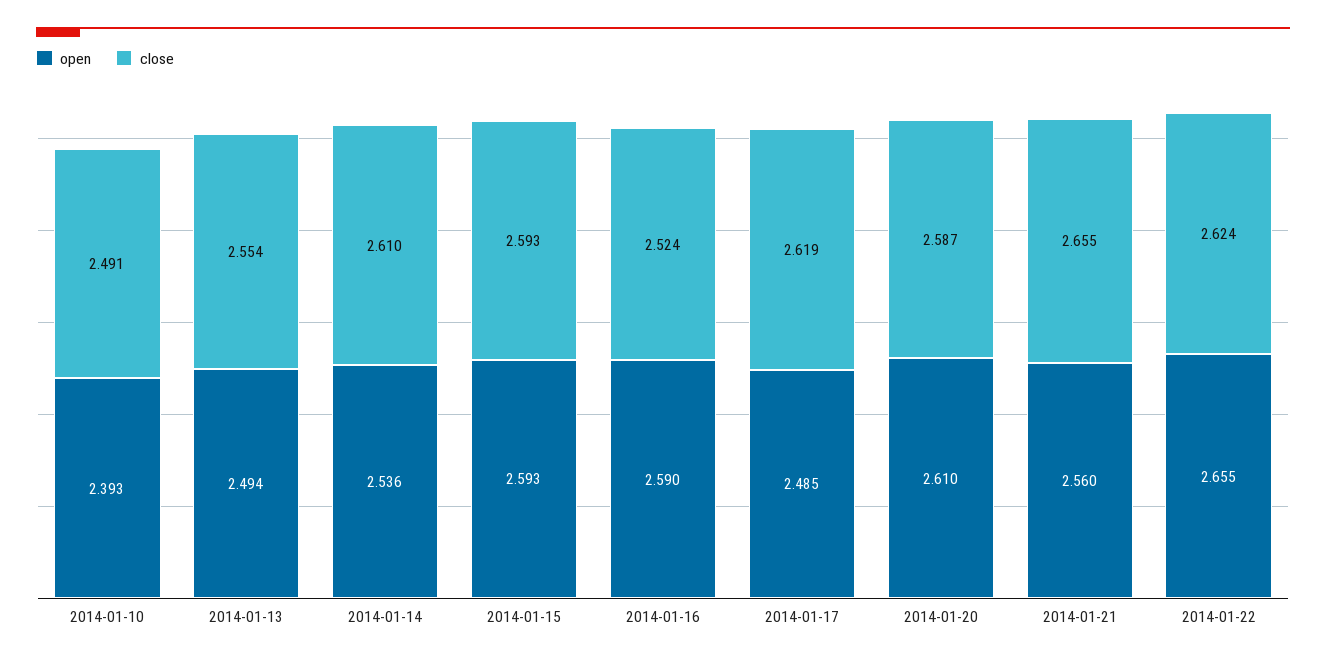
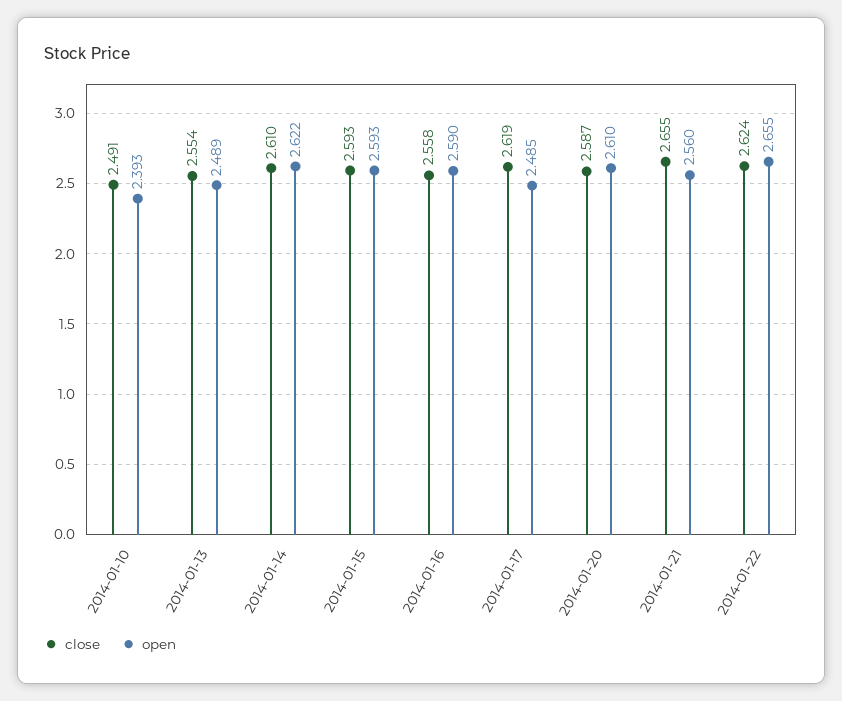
open, 2014-01-13: 2.494 -> 2.489
open, 2014-01-14: 2.536 -> 2.622
close, 2014-01-16: 2.524 -> 2.558

